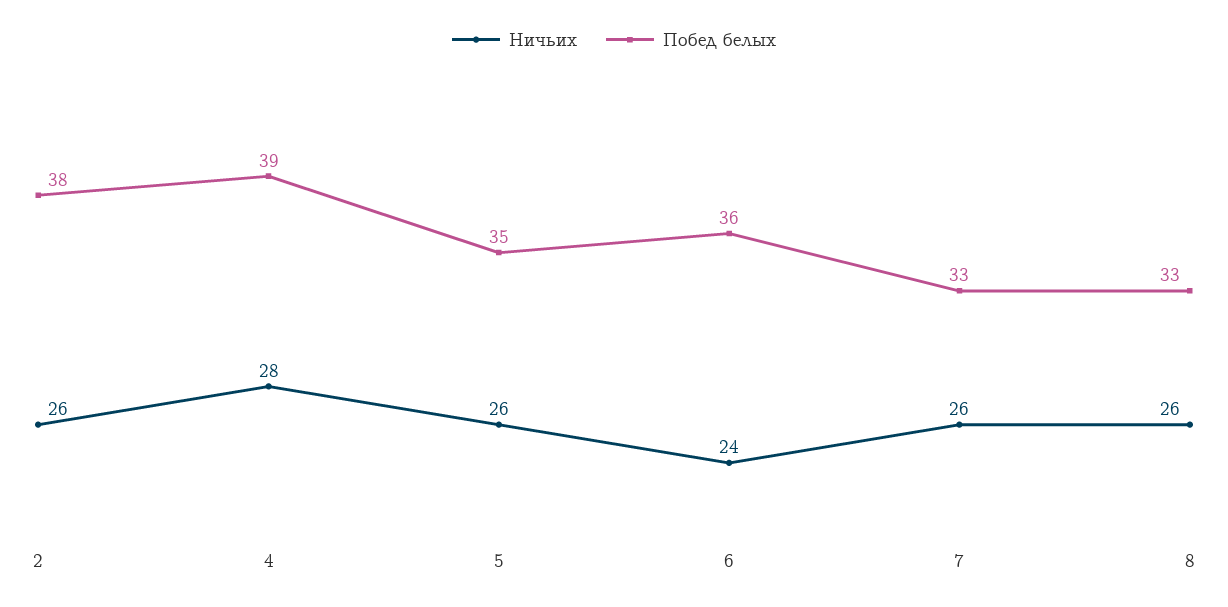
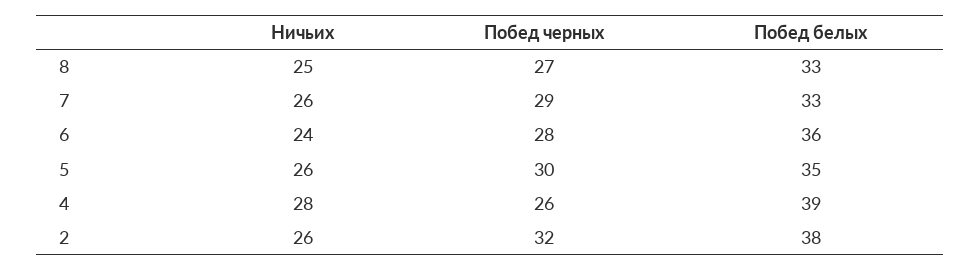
Ничьих, 8: 26 -> 25
Побед черных, 8: none -> 27
Побед черных, 7: none -> 29
Побед черных, 6: none -> 28
Побед черных, 5: none -> 30
Побед черных, 4: none -> 26
Побед черных, 2: none -> 32

